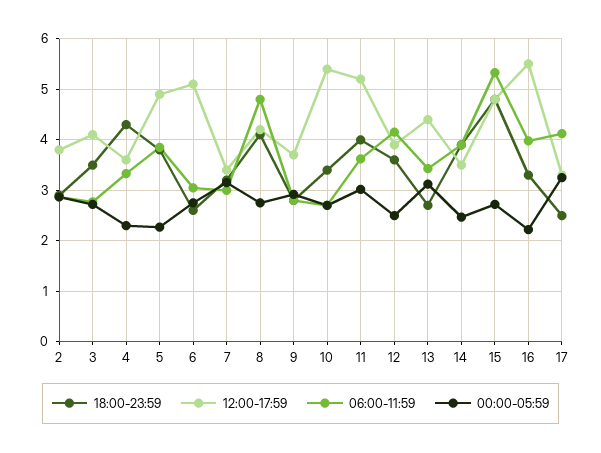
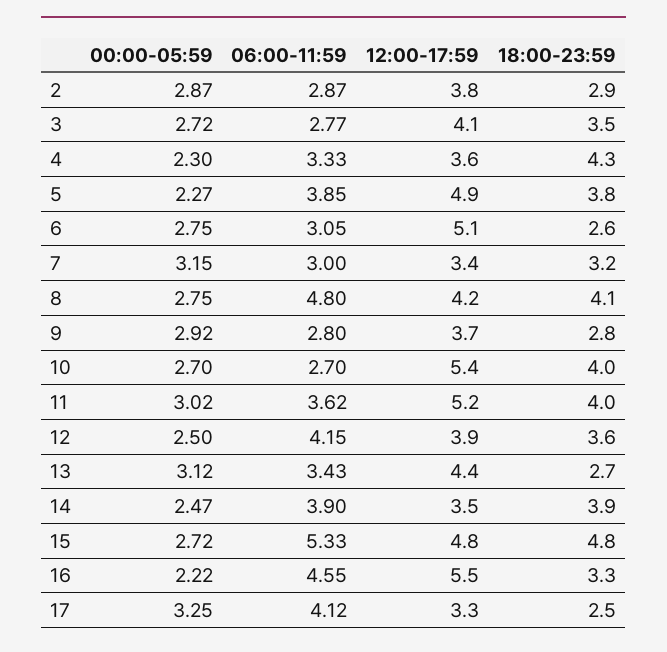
18:00-23:59, 10: 3.4 -> 4
06:00-11:59, 16: 4 -> 4.55

